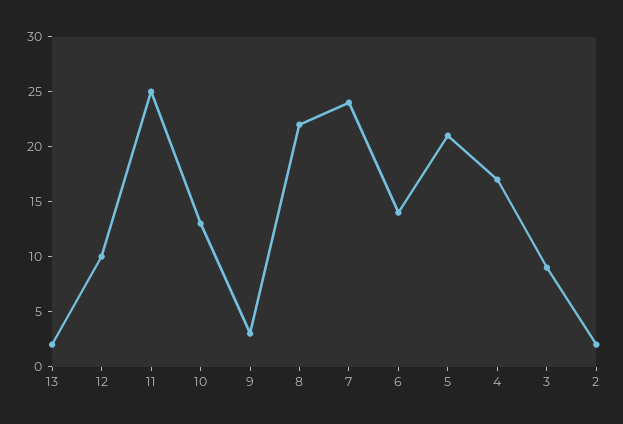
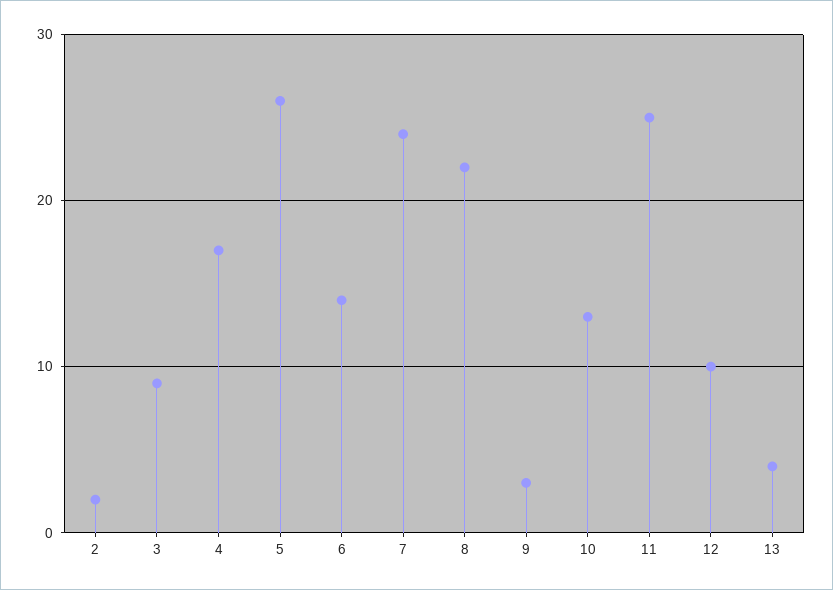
13: 2 -> 4
5: 21 -> 26

